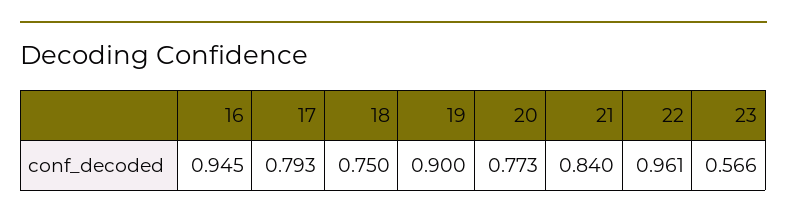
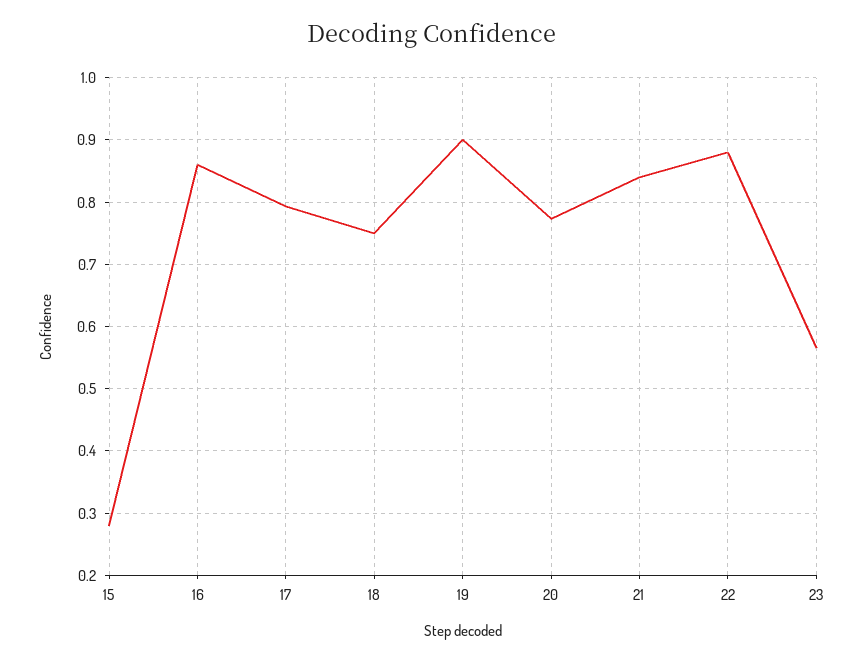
16: 0.945 -> 0.86
22: 0.961 -> 0.88
15: none -> 0.28

